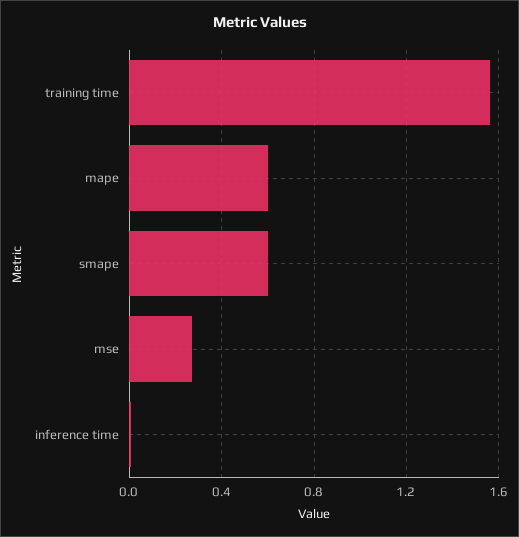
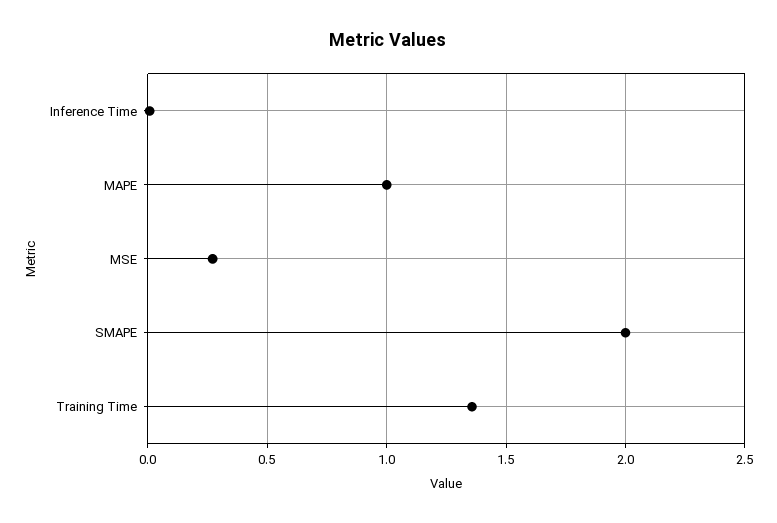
training time: 1.55 -> 1.35
mape: 0.6 -> 1
smape: 0.6 -> 2

